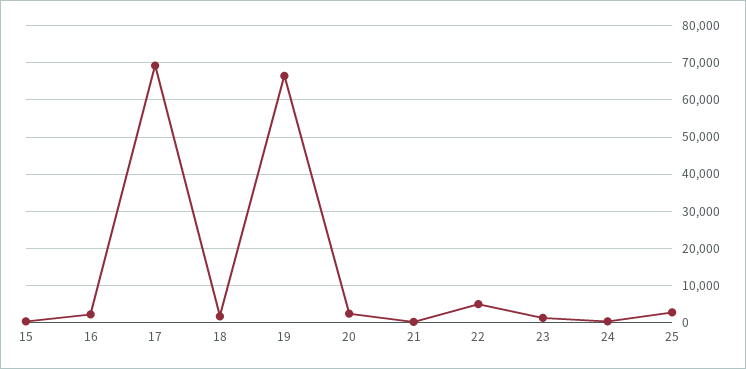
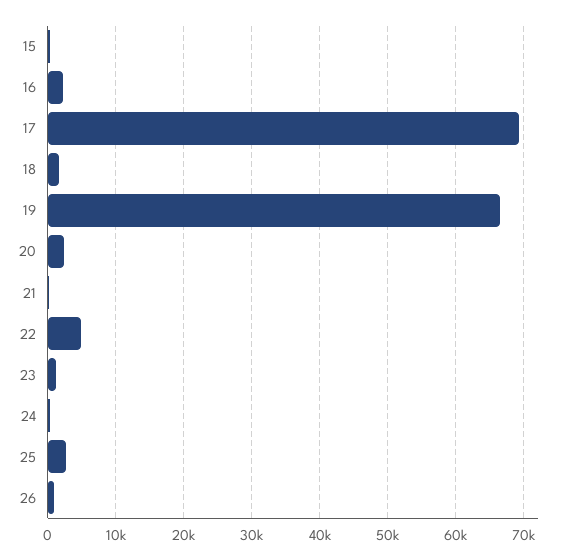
26: none -> 1000

